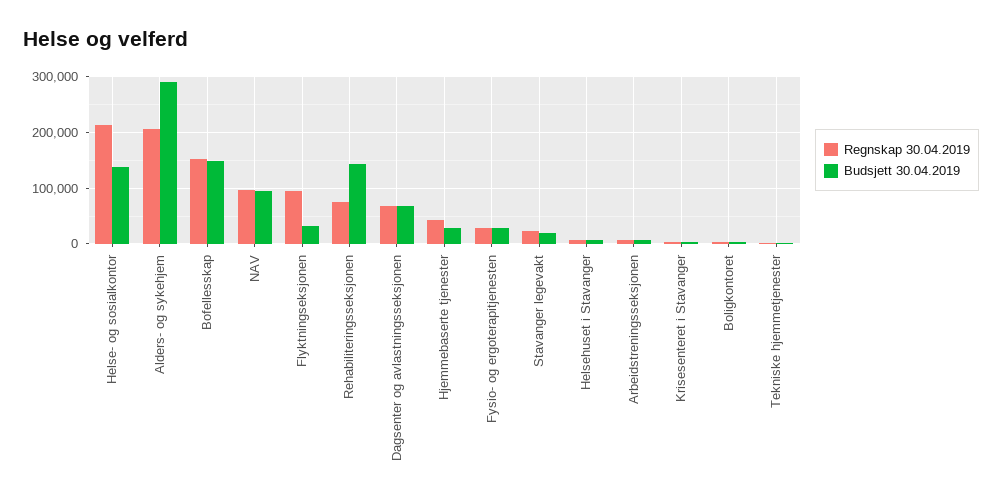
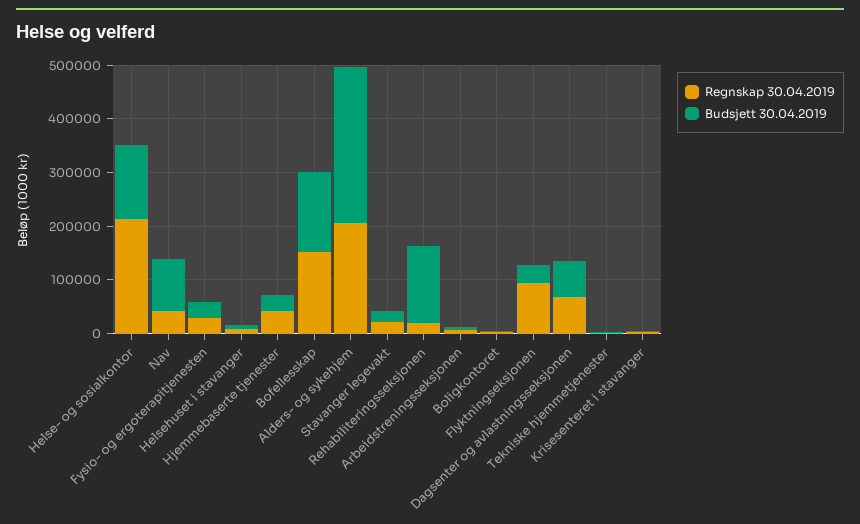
Regnskap 30.04.2019, NAV: 100000 -> 40000
Regnskap 30.04.2019, Rehabiliteringsseksjonen: 80000 -> 20000

